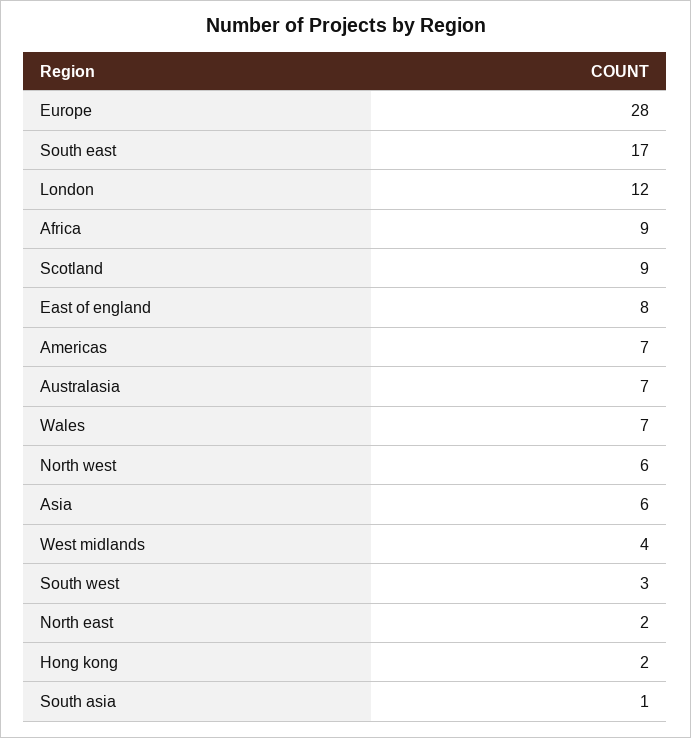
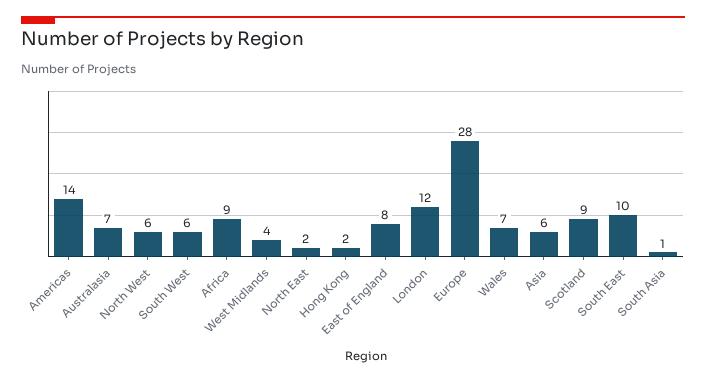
South east: 17 -> 10
Americas: 7 -> 14
South west: 3 -> 6

